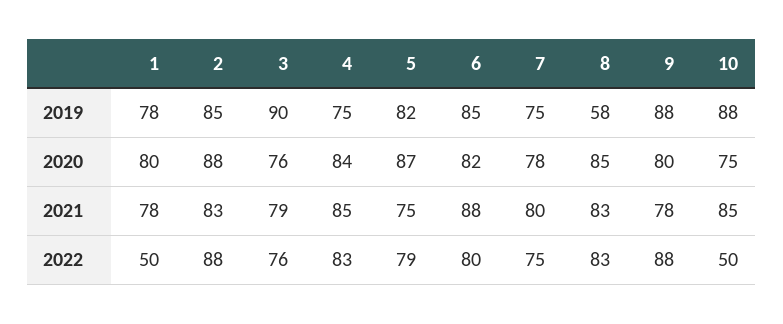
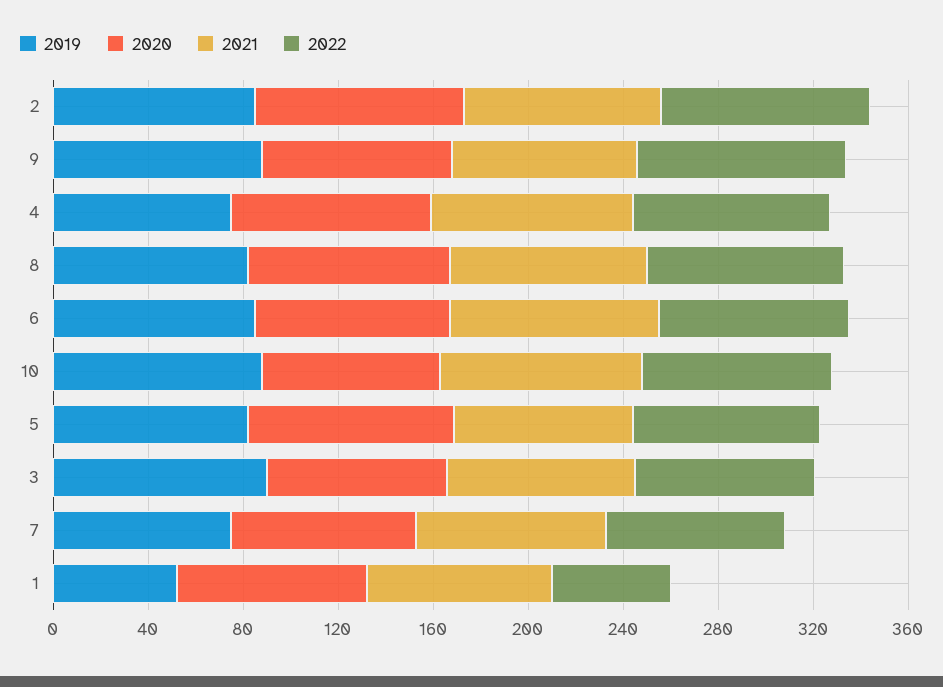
2019, 1: 78 -> 50
2019, 8: 58 -> 80
2022, 10: 50 -> 80

